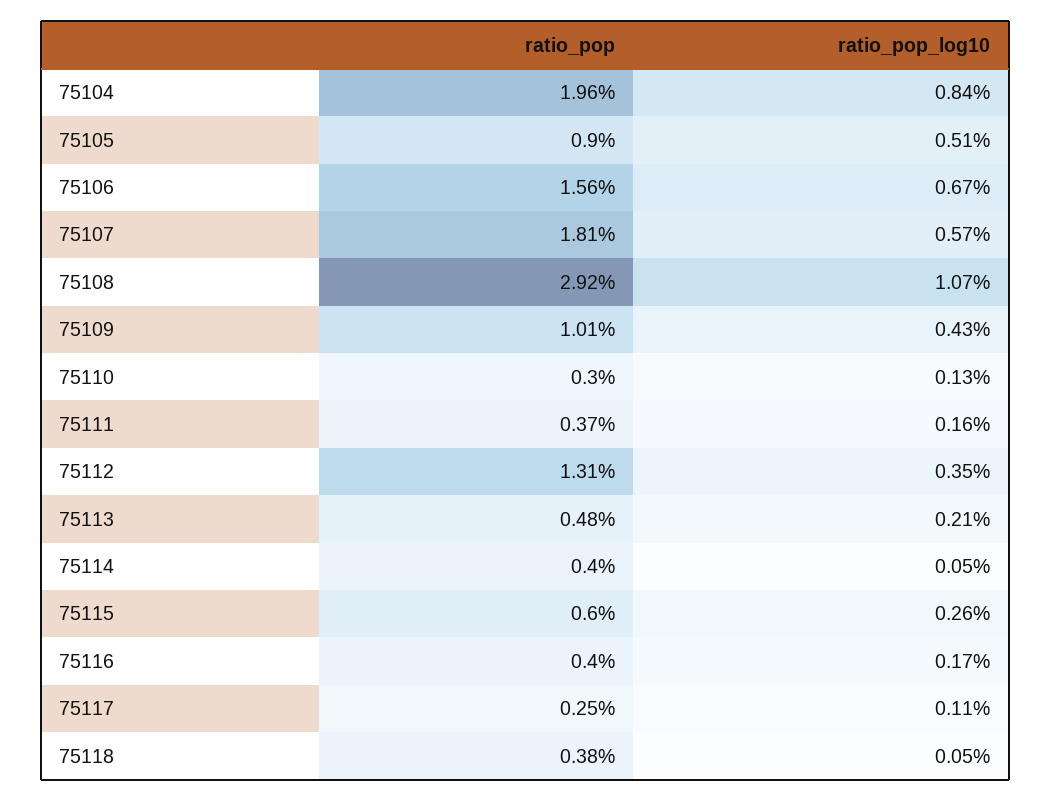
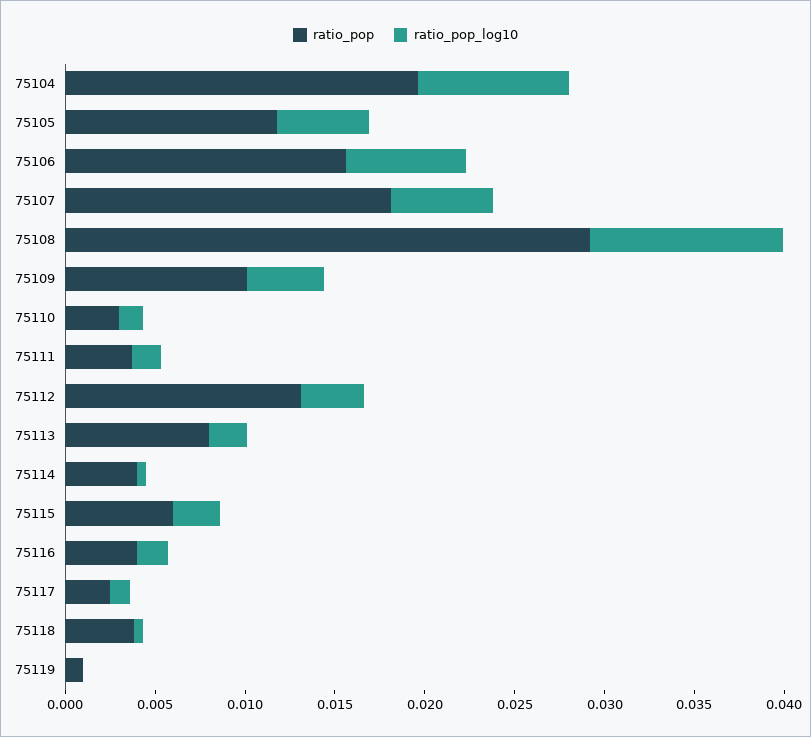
ratio_pop, 75105: 0.009 -> 0.012
ratio_pop, 75113: 0.0048 -> 0.008
ratio_pop, 75119: none -> 0.001
ratio_pop_log10, 75119: none -> 0

